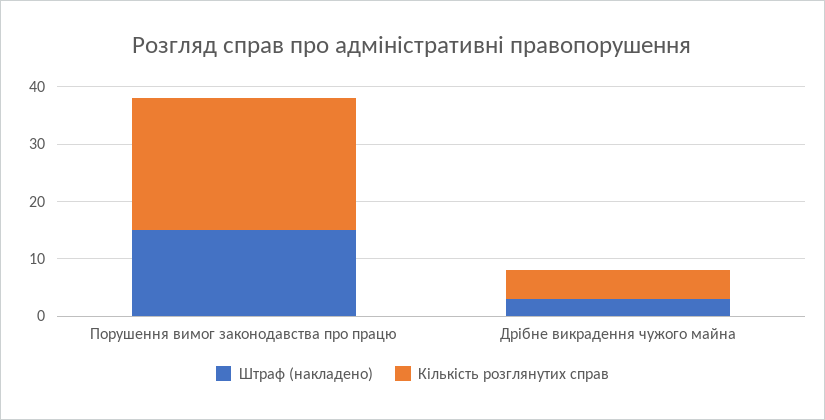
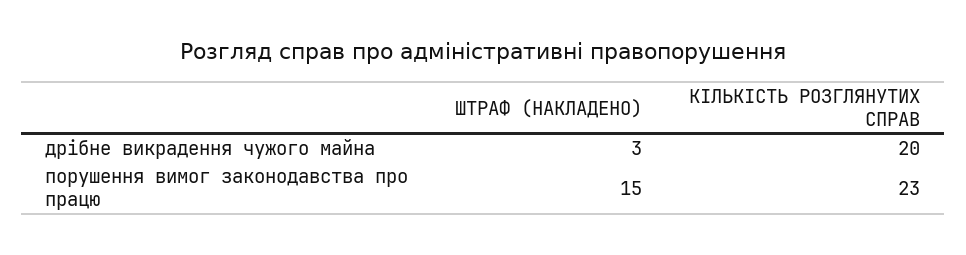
Кількість розглянутих справ, Дрібне викрадення чужого майна: 5 -> 20

